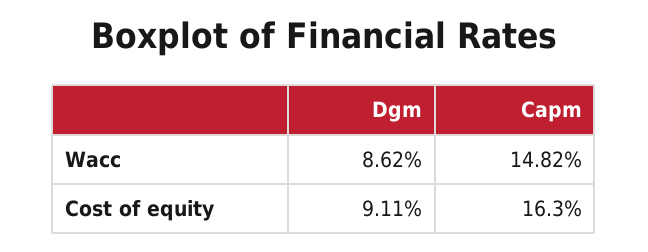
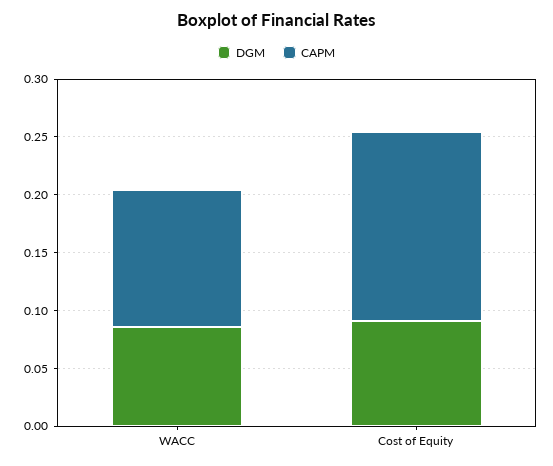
Capm, Wacc: 0.1482 -> 0.12

